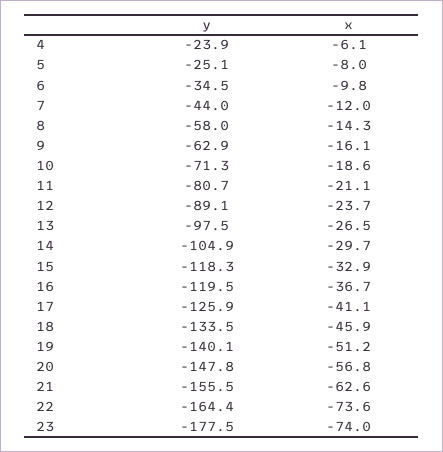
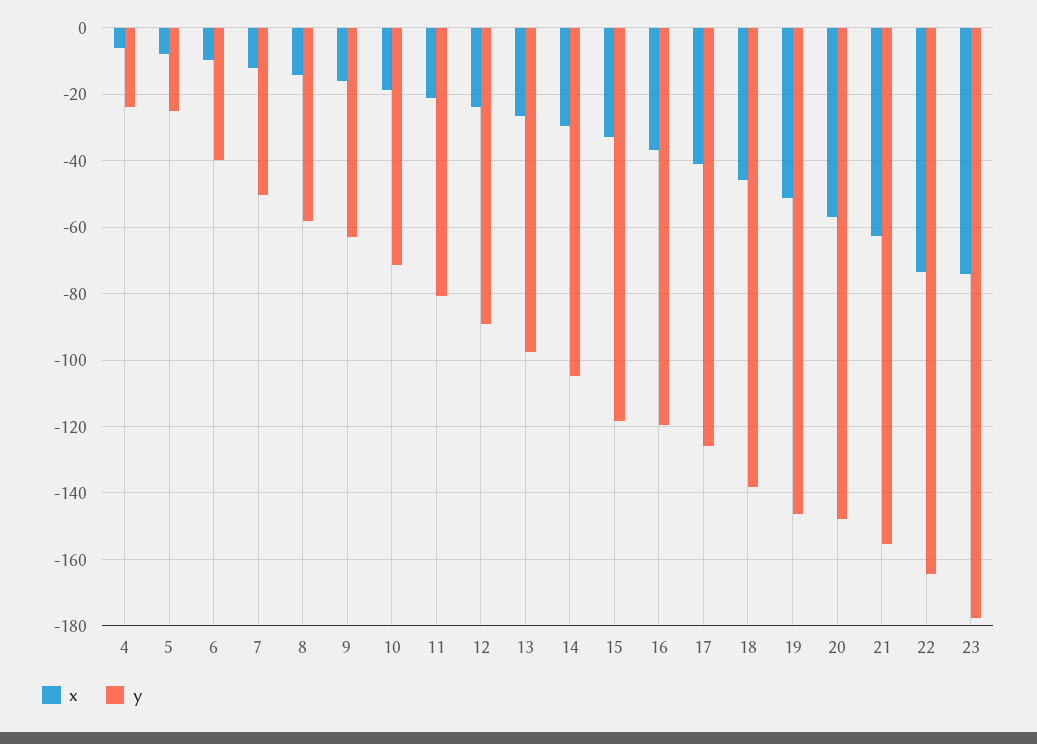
y, 6: -34.5 -> -40
y, 7: -44 -> -50
y, 18: -133.5 -> -138
y, 19: -140.1 -> -146

